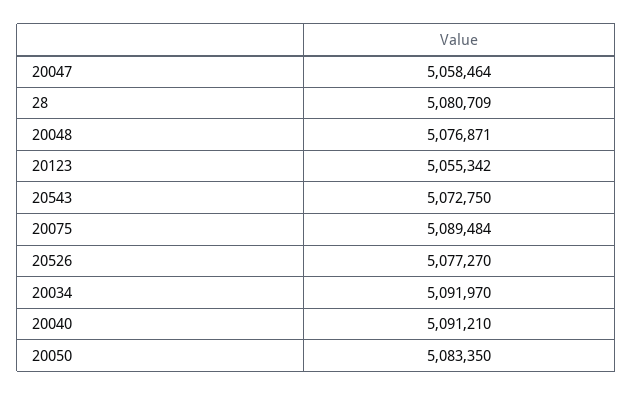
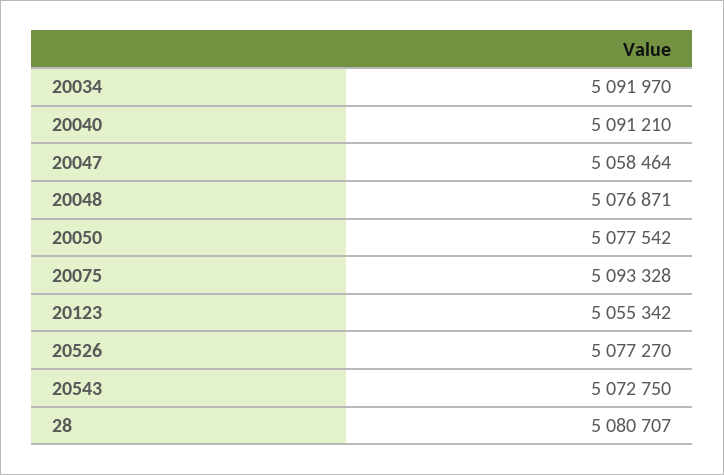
28: 5080709 -> 5080707
20075: 5089484 -> 5093328
20050: 5083350 -> 5077542

